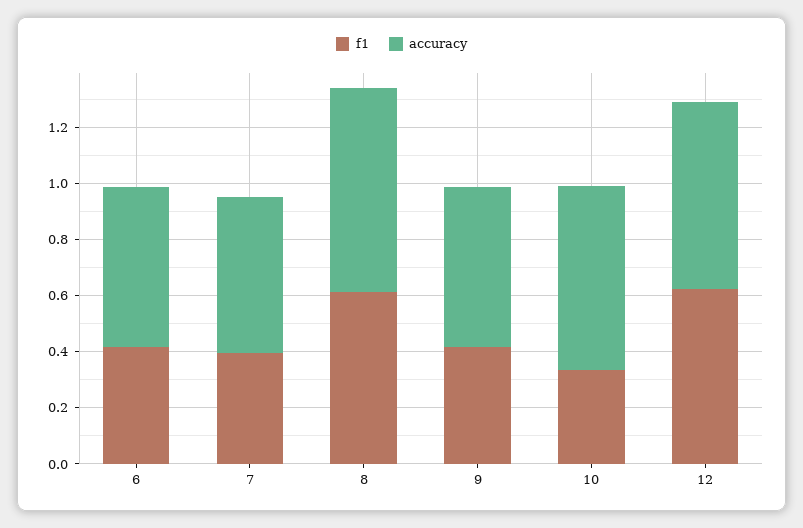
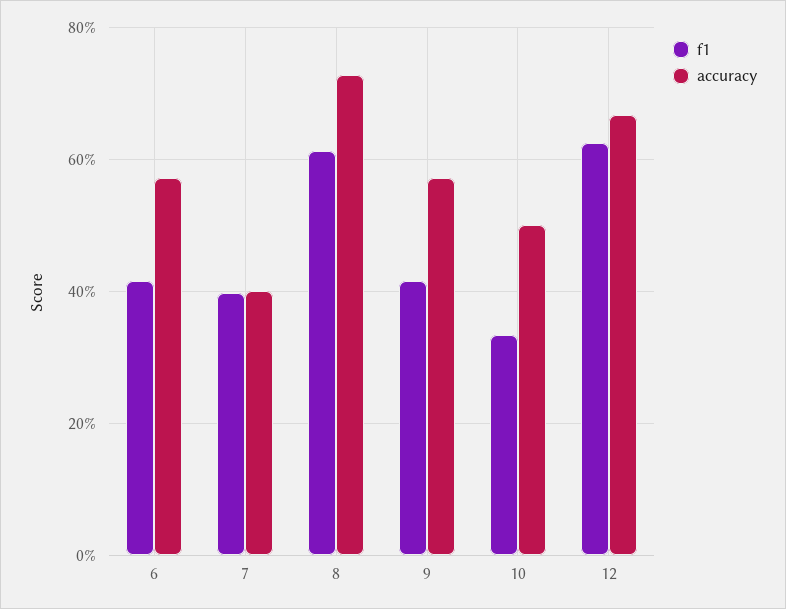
accuracy, 7: 0.55 -> 0.4
accuracy, 10: 0.65 -> 0.5

